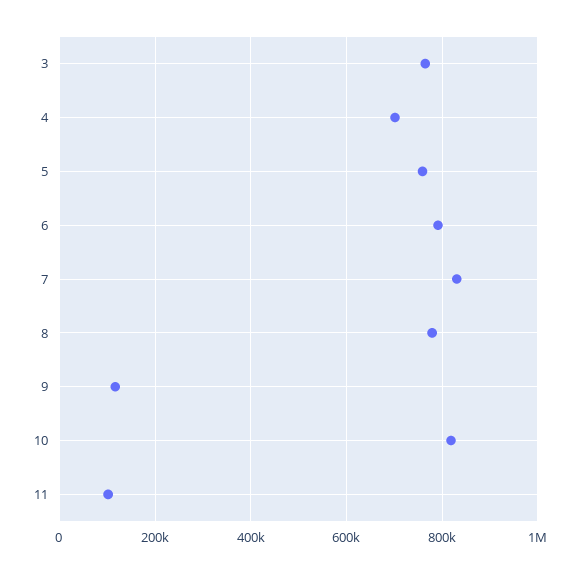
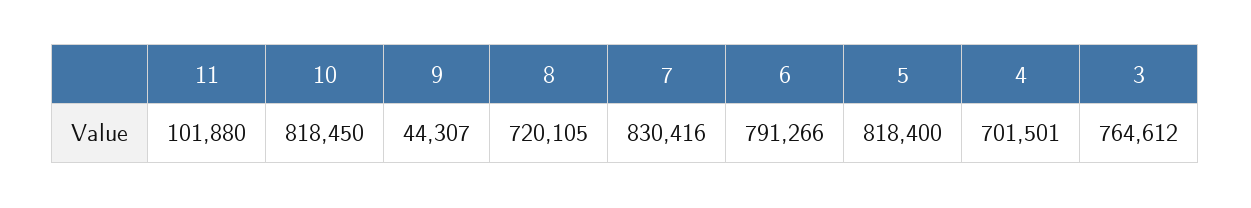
5: 760000 -> 818400
8: 780000 -> 720105
9: 120000 -> 44307

